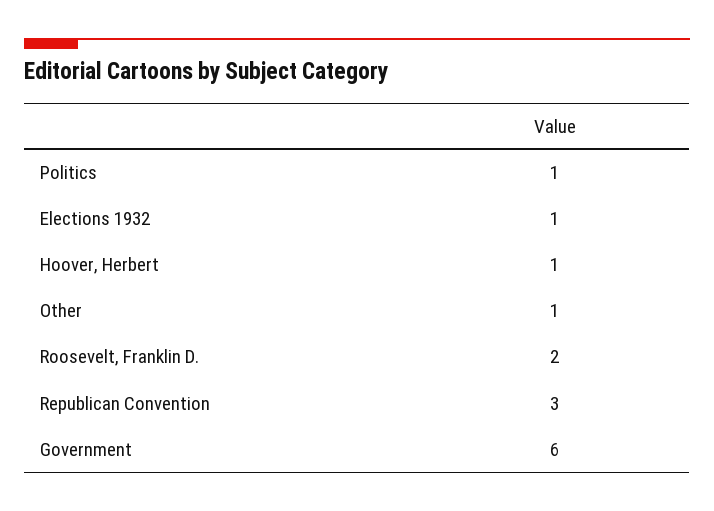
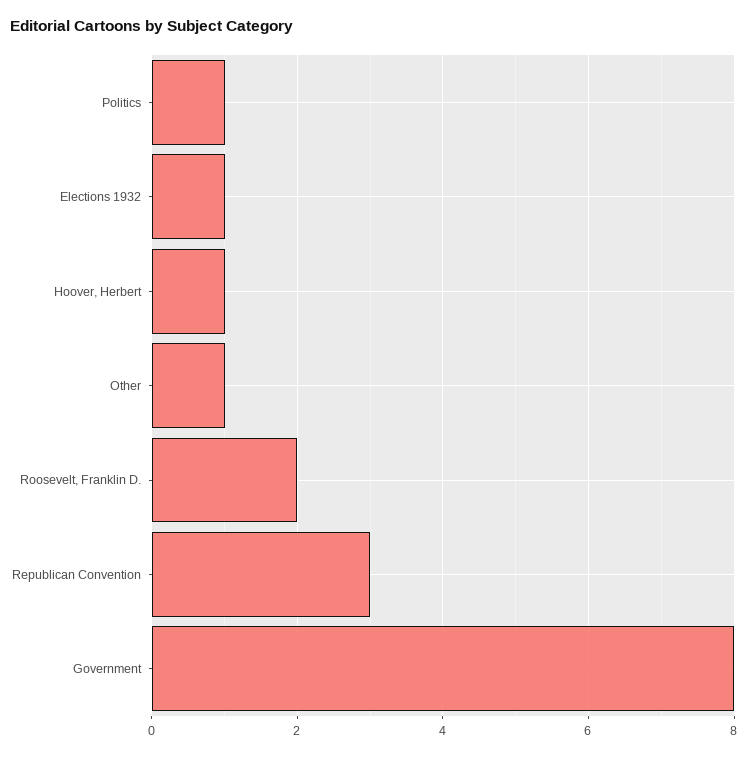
Government: 6 -> 8

